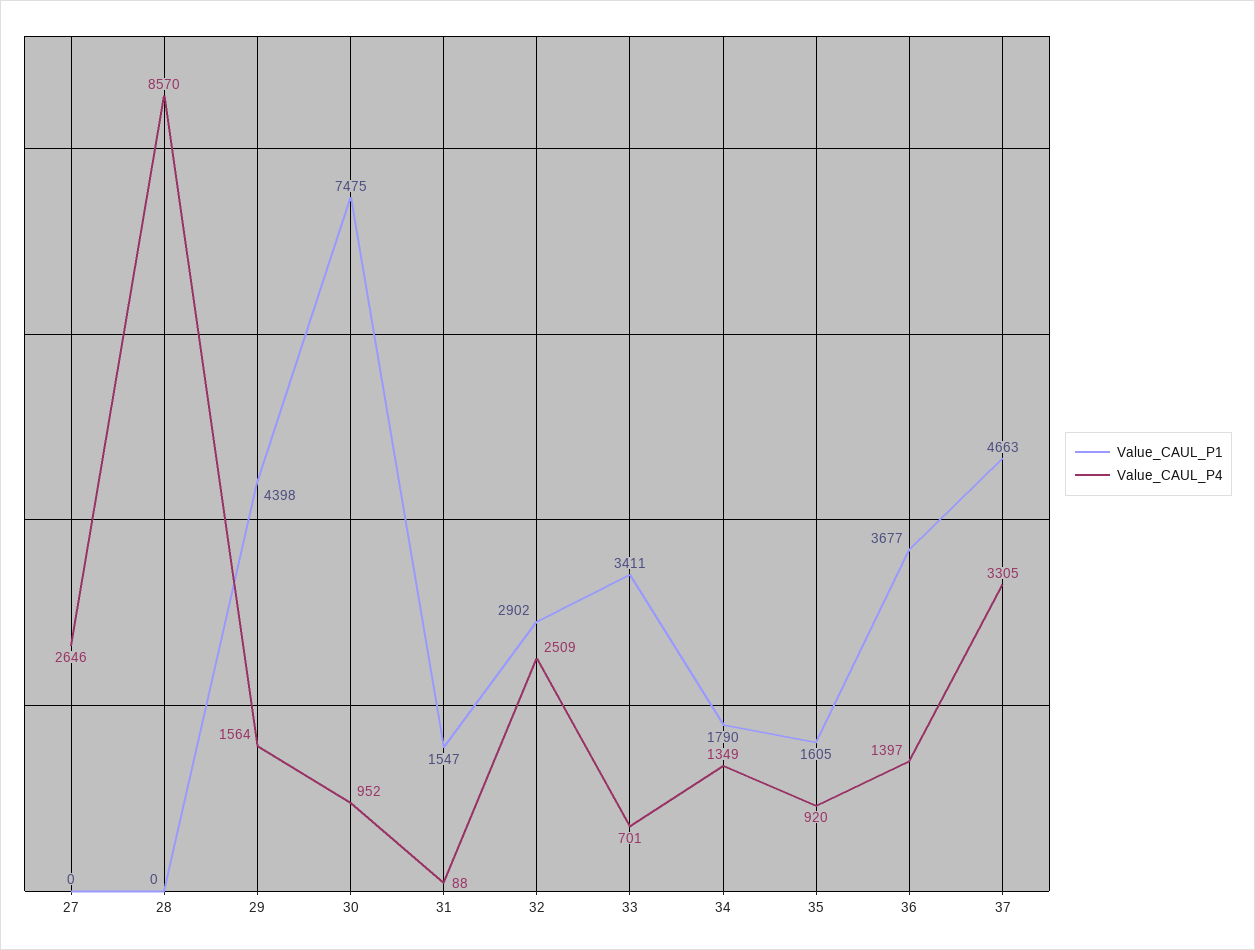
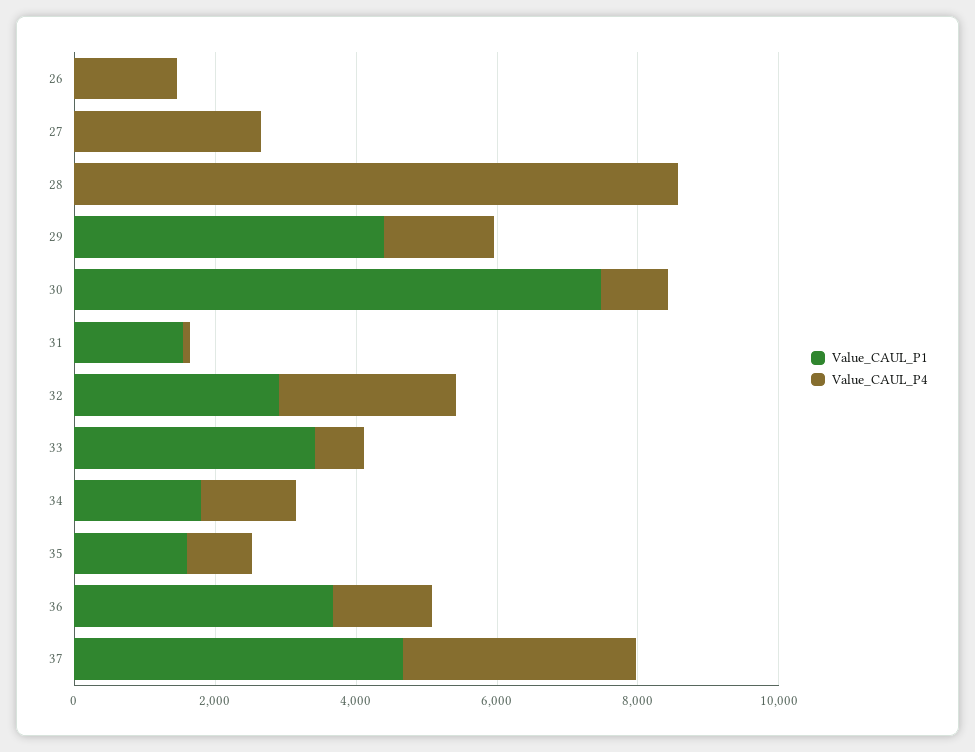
Value_CAUL_P1, 26: none -> 0
Value_CAUL_P4, 26: none -> 1500

